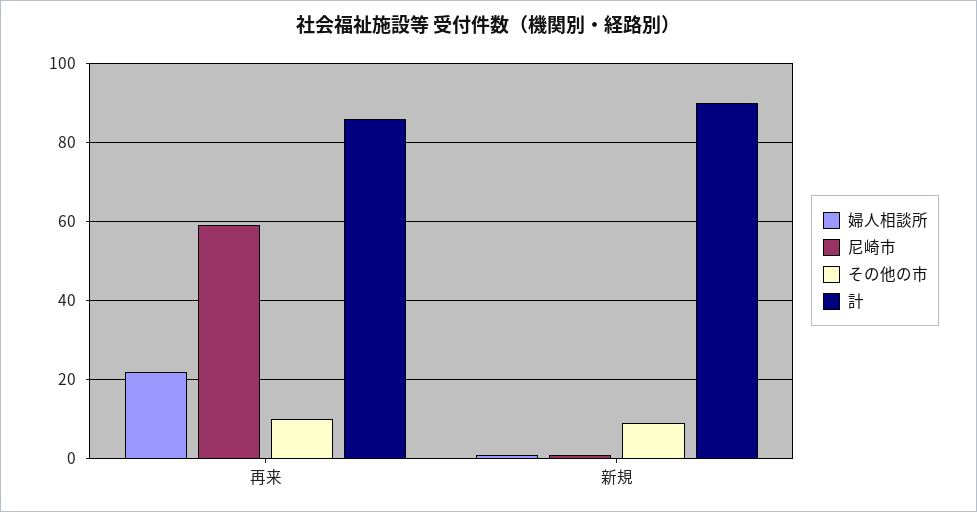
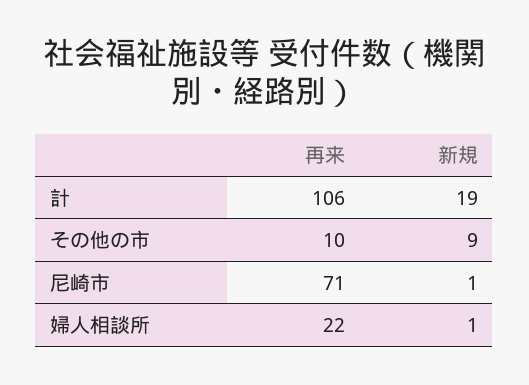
尼崎市, 再来: 60 -> 71
計, 再来: 85 -> 106
計, 新規: 90 -> 19

